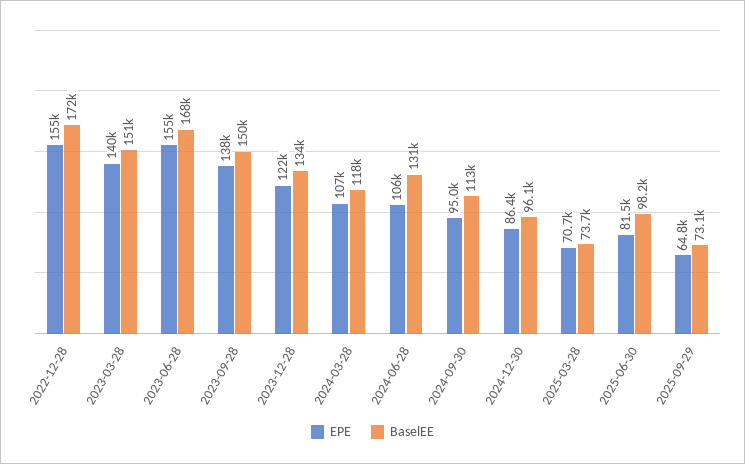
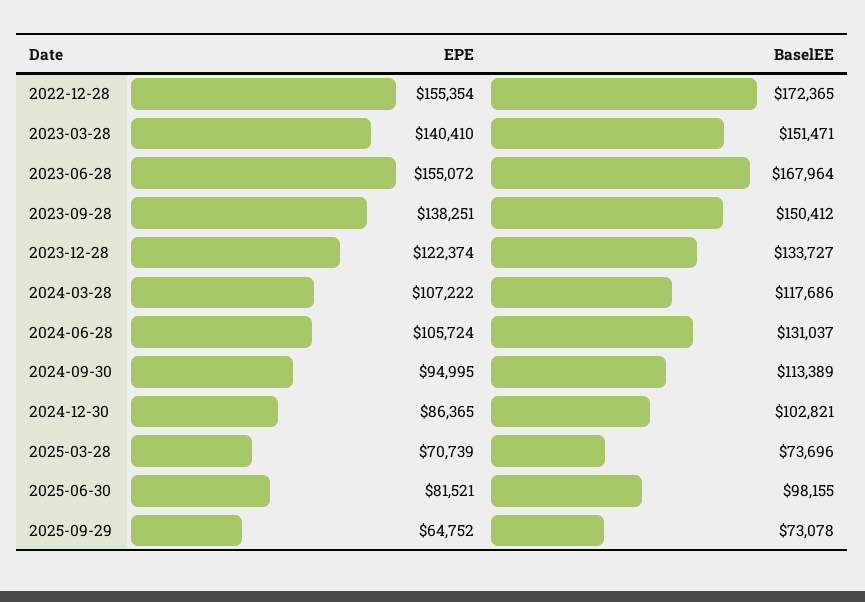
BaselEE, 2024-12-30: 96100 -> 102821

